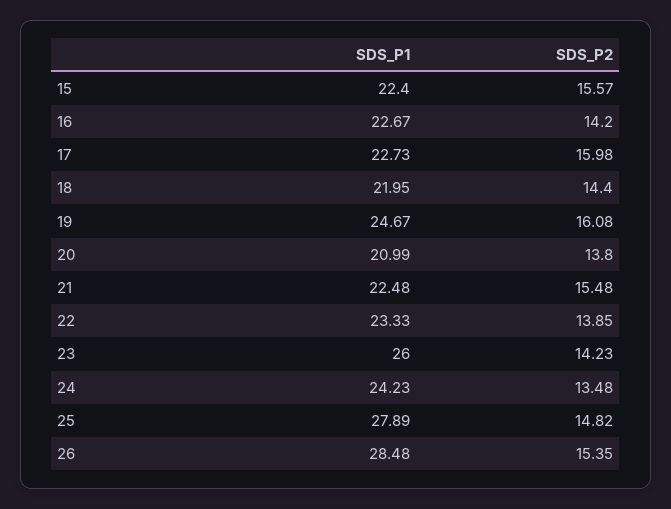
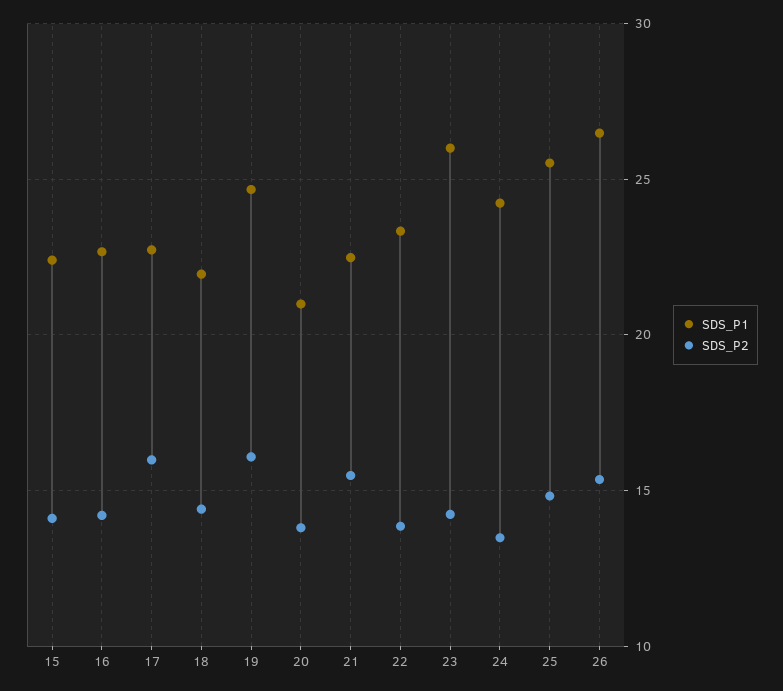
SDS_P2, 15: 15.57 -> 14
SDS_P1, 25: 27.89 -> 25.5
SDS_P1, 26: 28.48 -> 26.5

